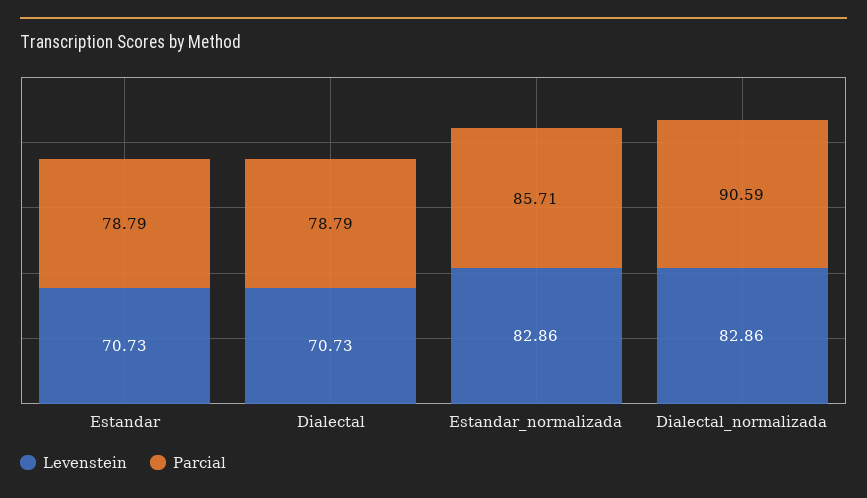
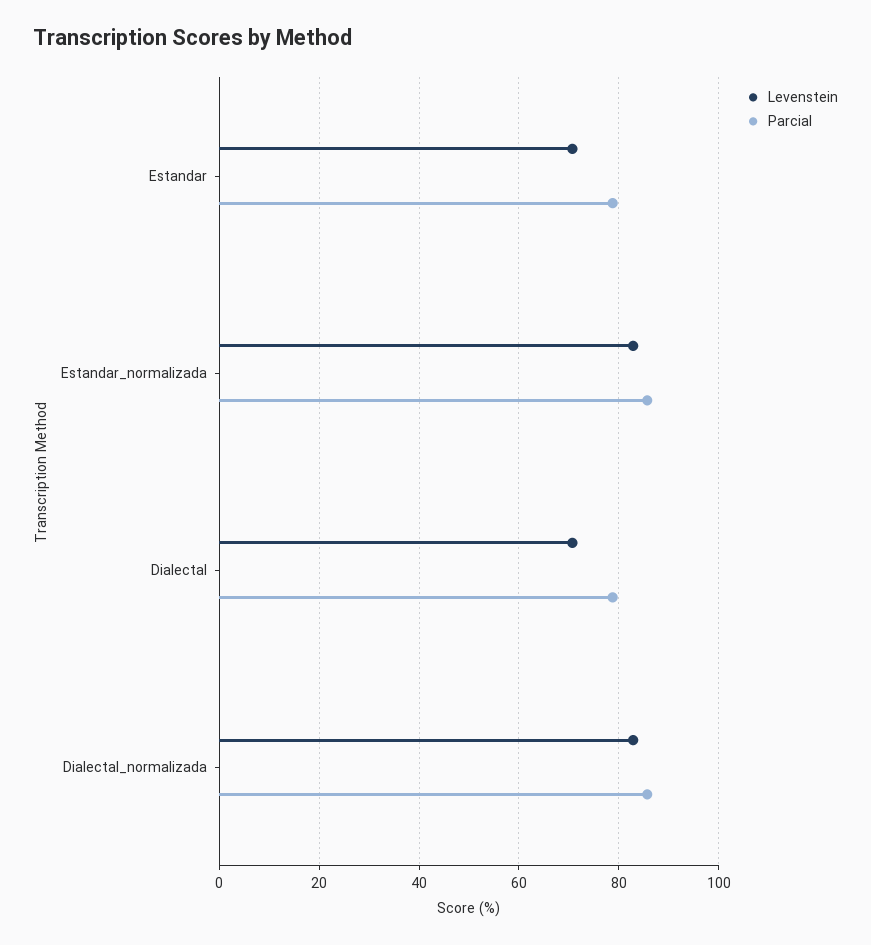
Parcial, Dialectal_normalizada: 90.59 -> 86

